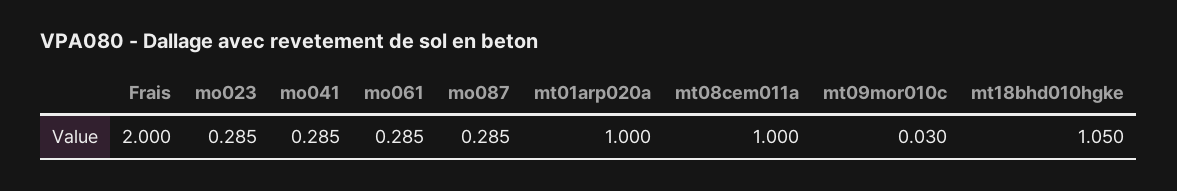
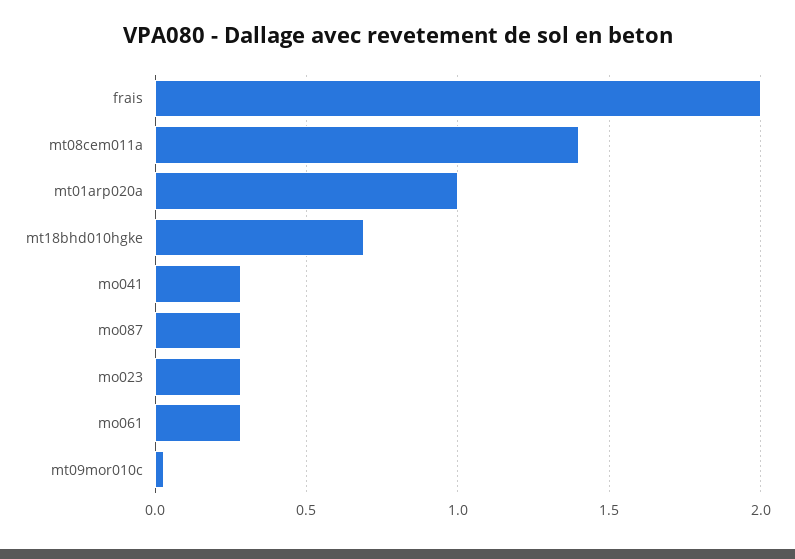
mt08cem011a: 1 -> 1.4
mt18bhd010hgke: 1.05 -> 0.7

